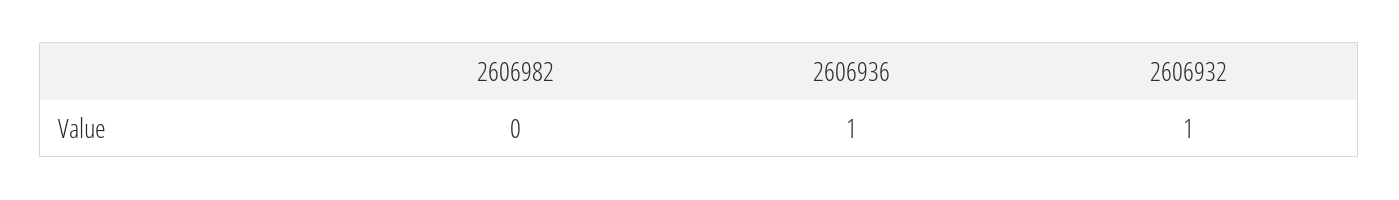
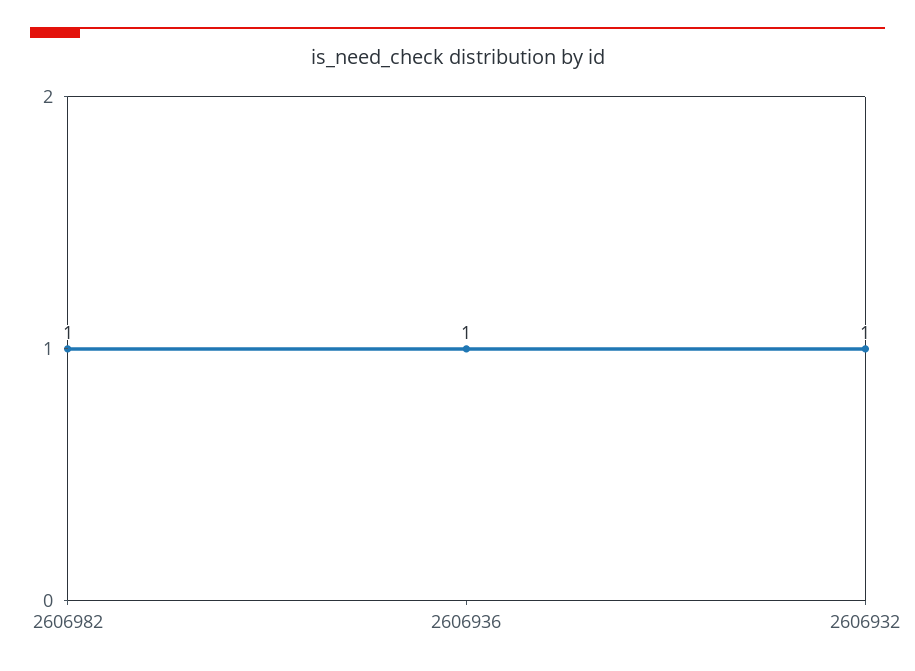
2606982: 0 -> 1

